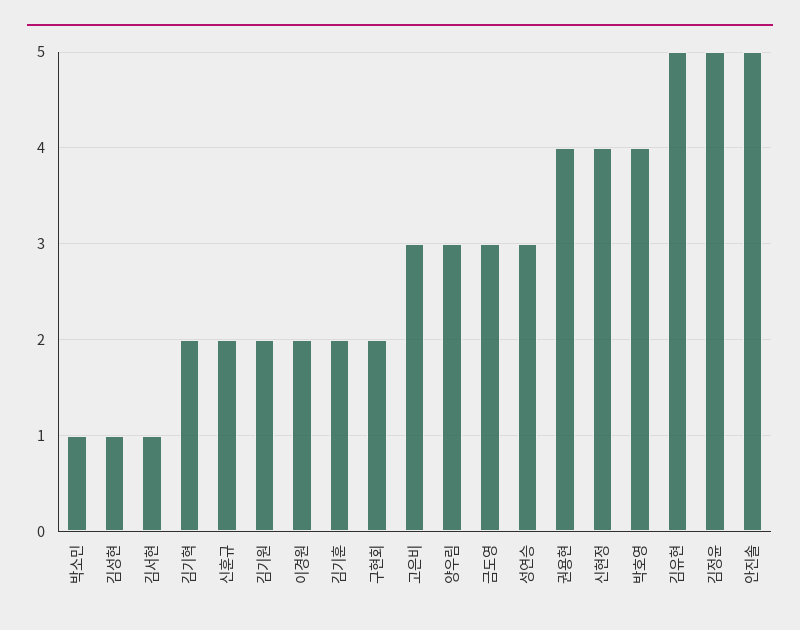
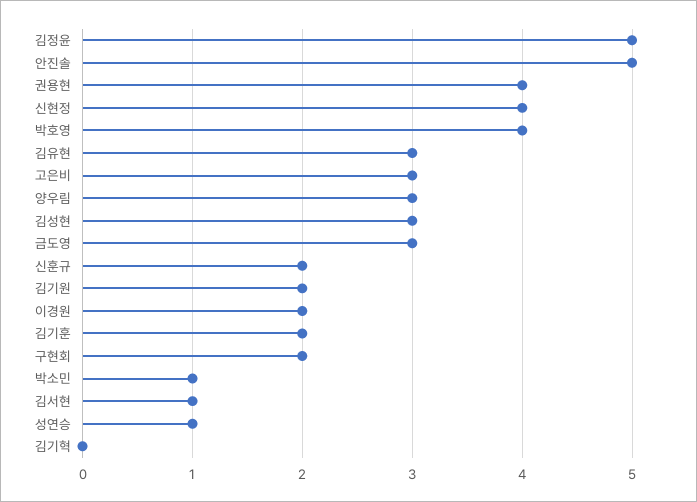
김성현: 1 -> 3
김기혁: 2 -> 0
성연승: 3 -> 1
김유현: 5 -> 3

